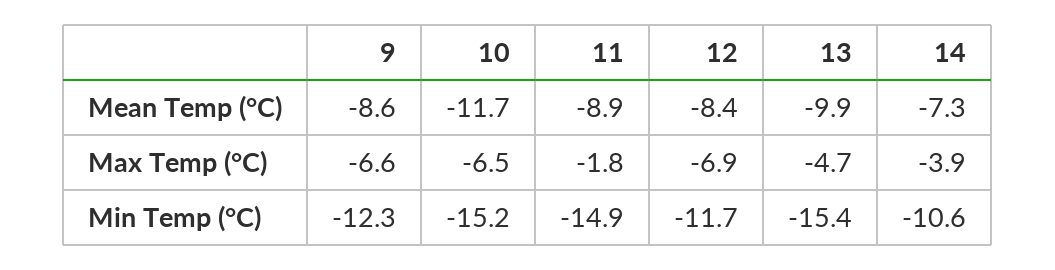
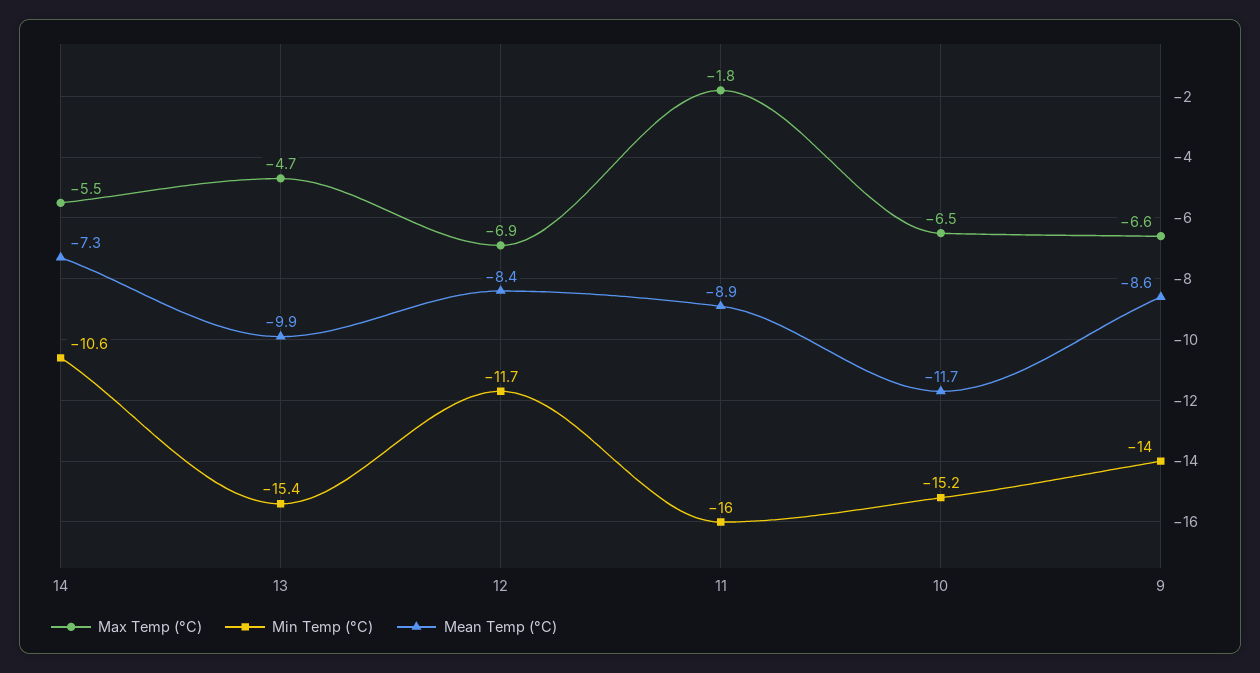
Max Temp (°C), 14: -3.9 -> -5.5
Min Temp (°C), 9: -12.3 -> -14
Min Temp (°C), 11: -14.9 -> -16

